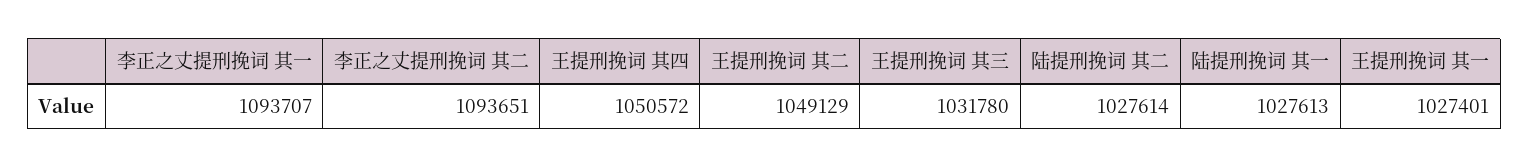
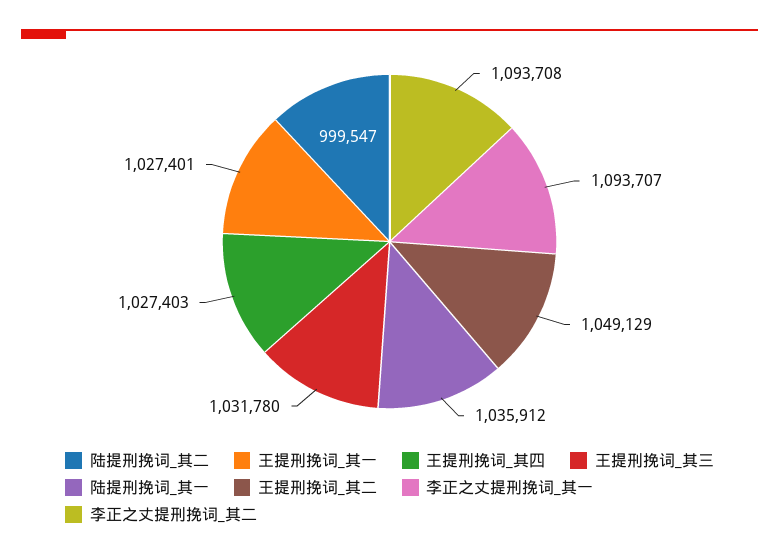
李正之丈提刑挽词 其二: 1093651 -> 1093708
王提刑挽词 其四: 1050572 -> 1027403
陆提刑挽词 其二: 1027614 -> 999547
陆提刑挽词 其一: 1027613 -> 1035912

